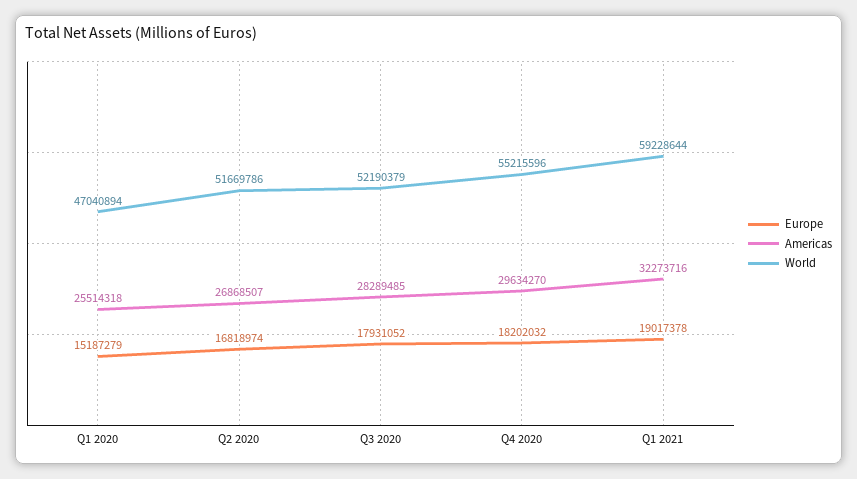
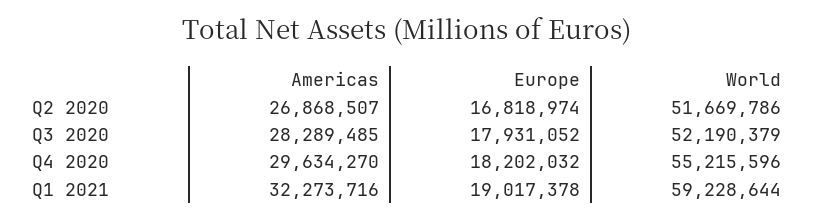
Europe, Q1 2020: 15187279 -> none
Americas, Q1 2020: 25514318 -> none
World, Q1 2020: 47040894 -> none

